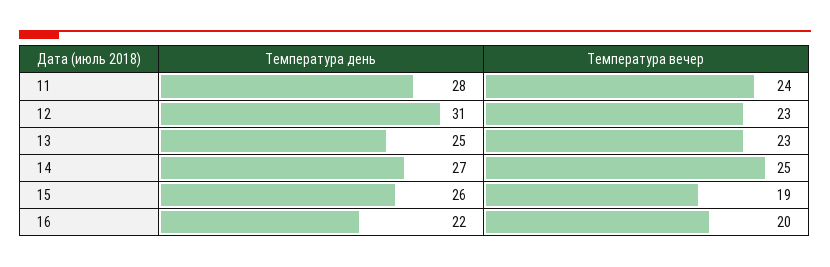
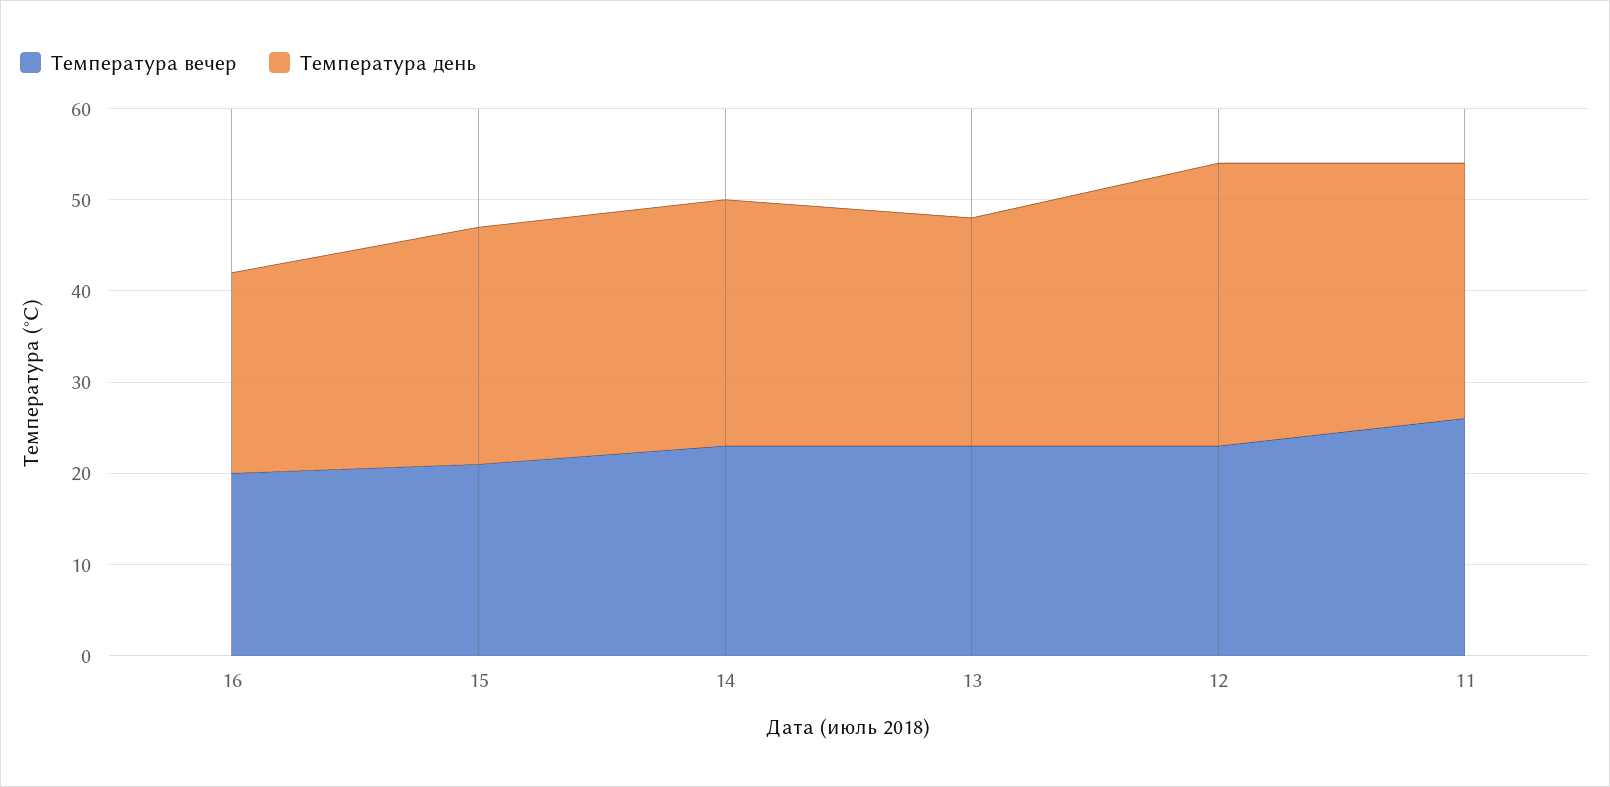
Температура вечер, 11: 24 -> 26
Температура вечер, 14: 25 -> 23
Температура вечер, 15: 19 -> 21

